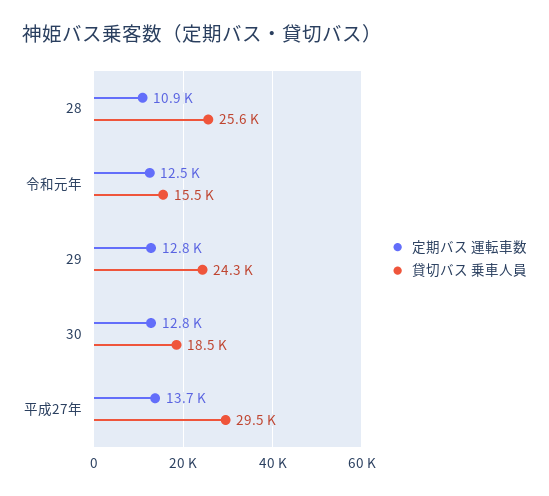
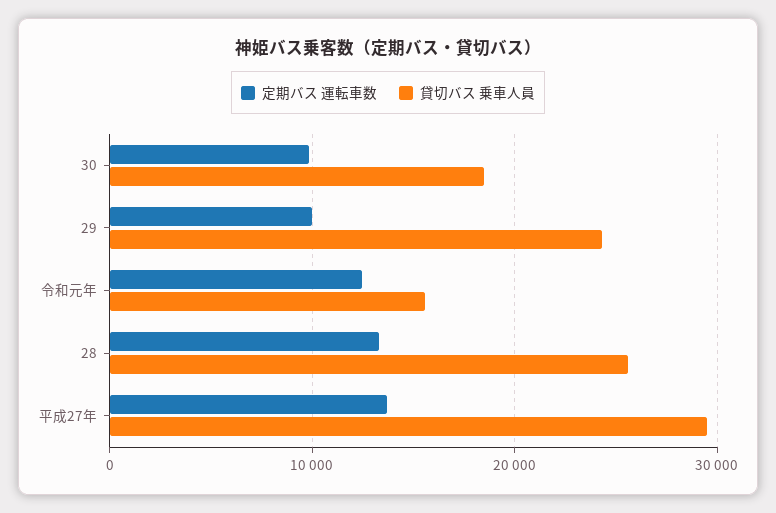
定期バス 運転車数, 28: 10900 -> 13000
定期バス 運転車数, 29: 12800 -> 10000
定期バス 運転車数, 30: 12800 -> 10000

